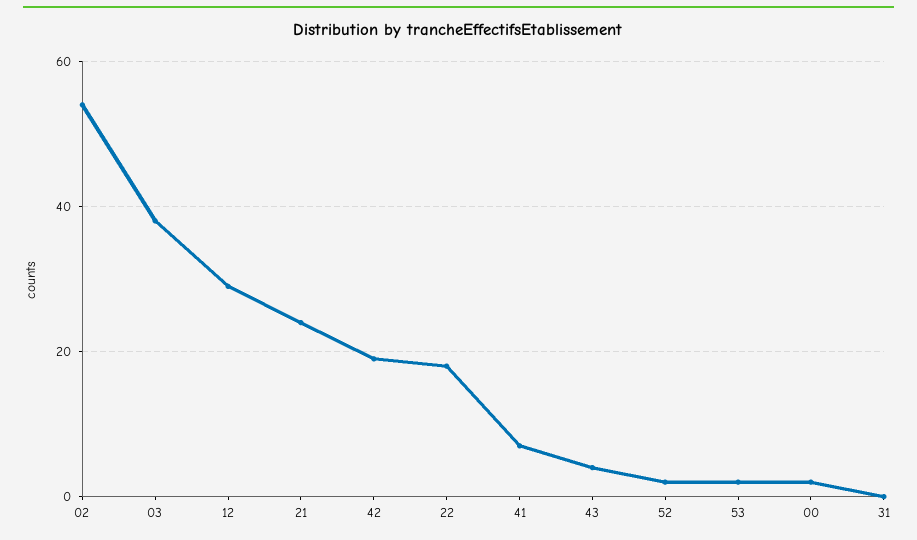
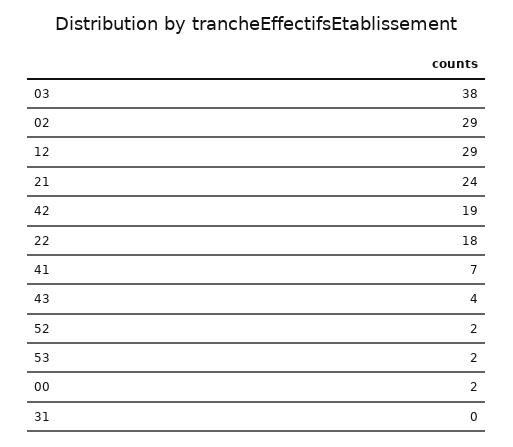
02: 55 -> 29

